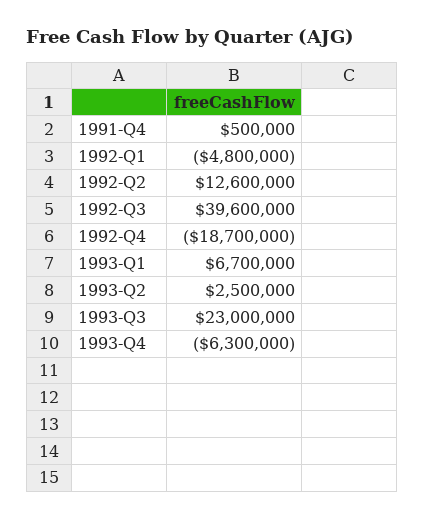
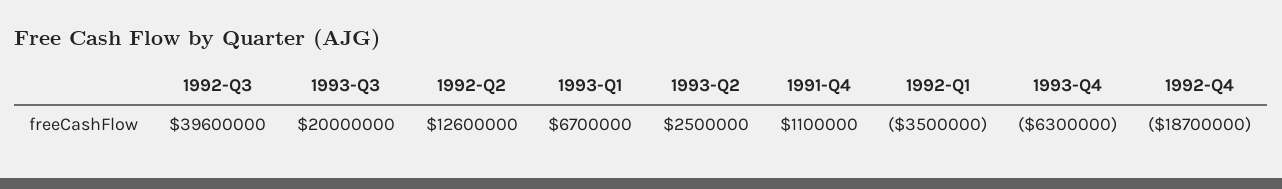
1991-Q4: 500000 -> 1100000
1992-Q1: -4800000 -> -3500000
1993-Q3: 23000000 -> 20000000

